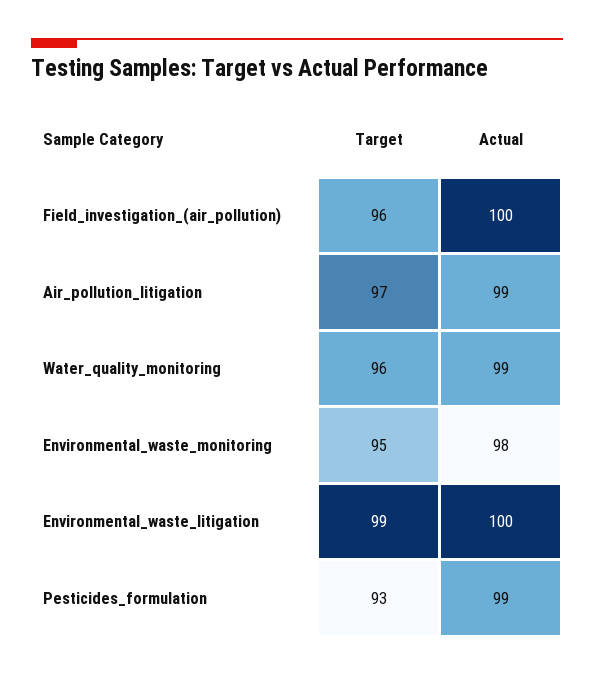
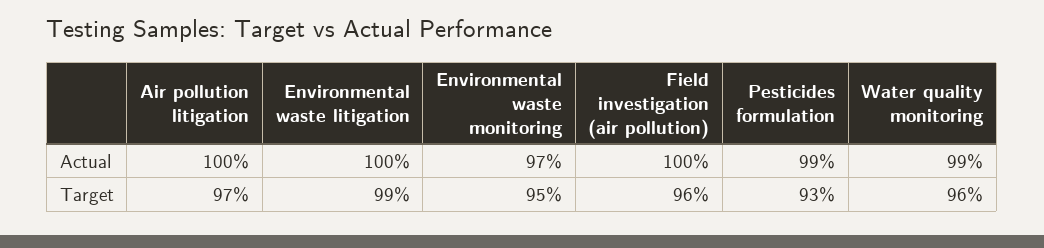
Actual, Air_pollution_litigation: 99 -> 100
Actual, Environmental_waste_monitoring: 98 -> 97

